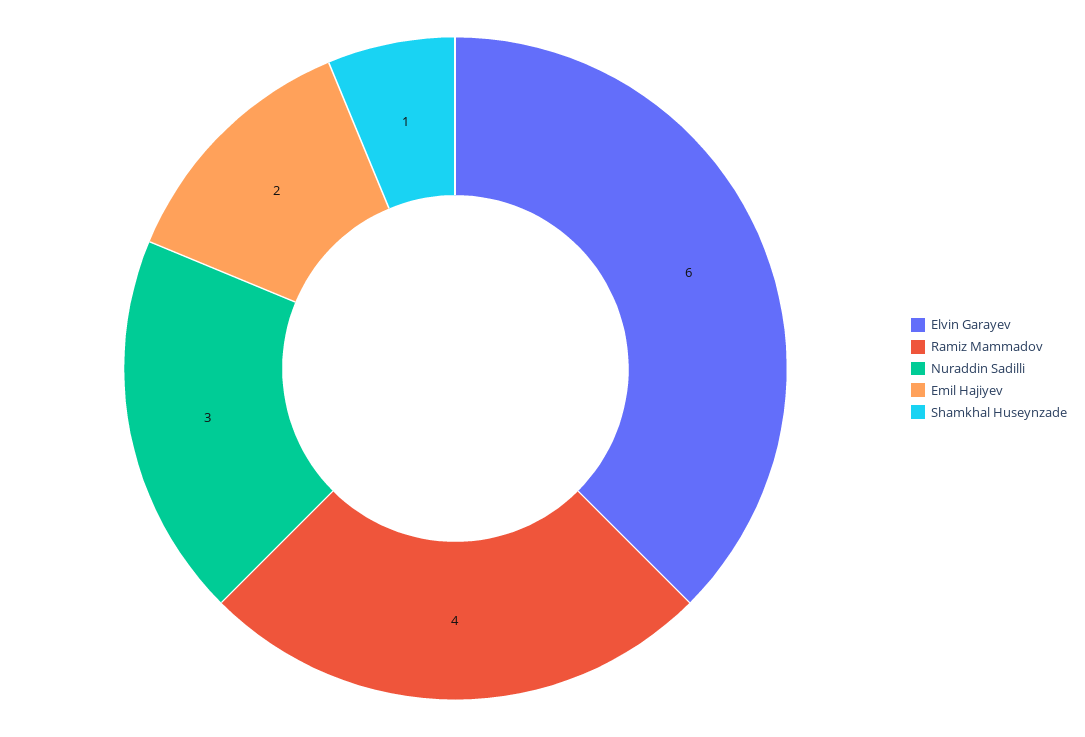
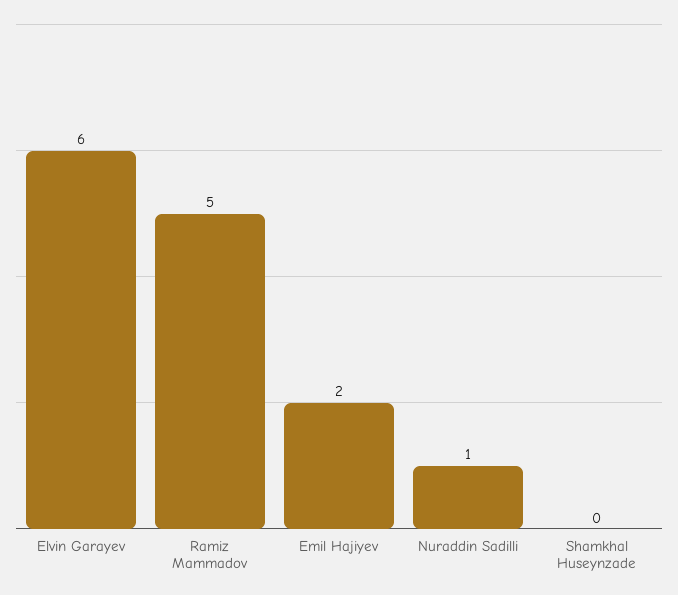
Ramiz Mammadov: 4 -> 5
Nuraddin Sadilli: 3 -> 1
Shamkhal Huseynzade: 1 -> 0

